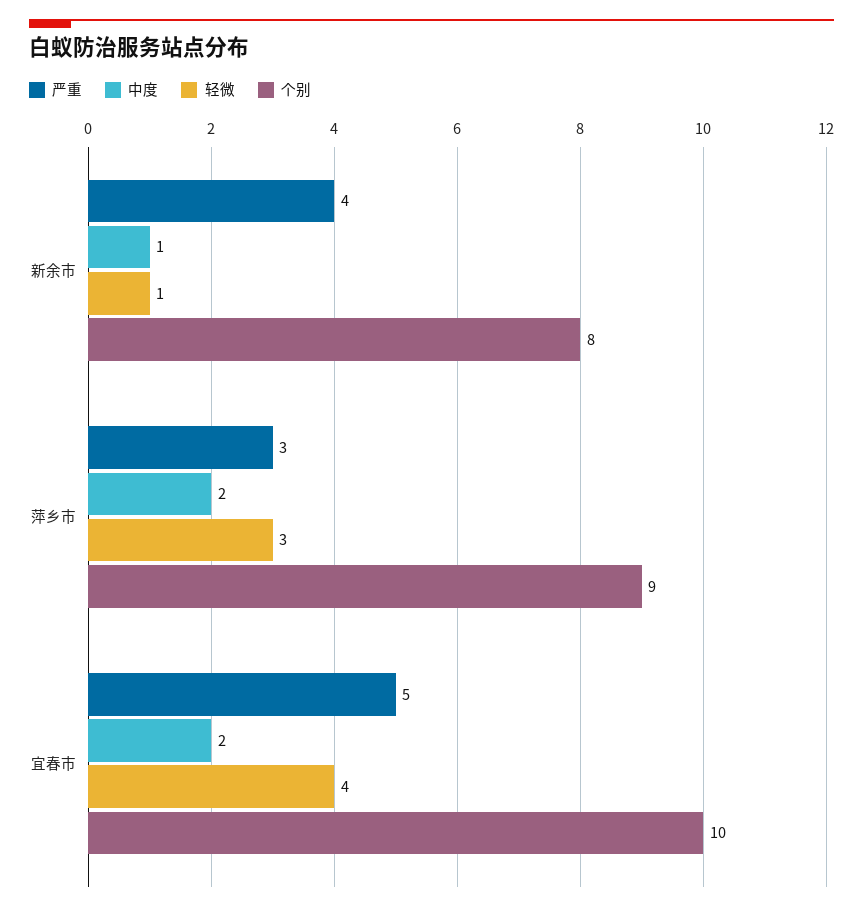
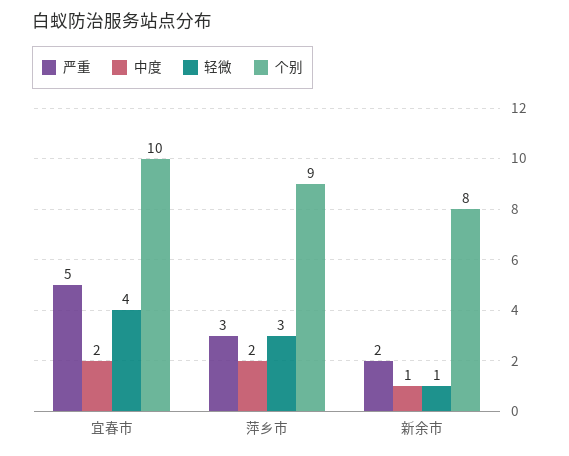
严重, 新余市: 4 -> 2

